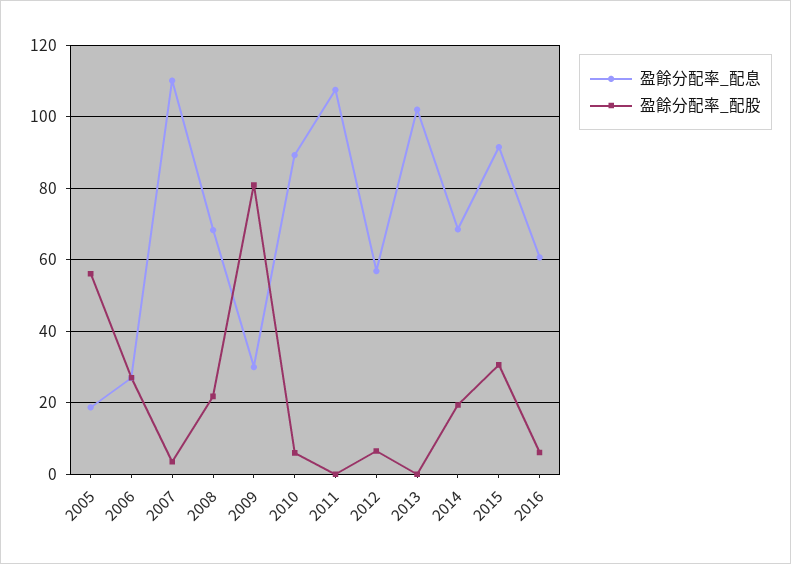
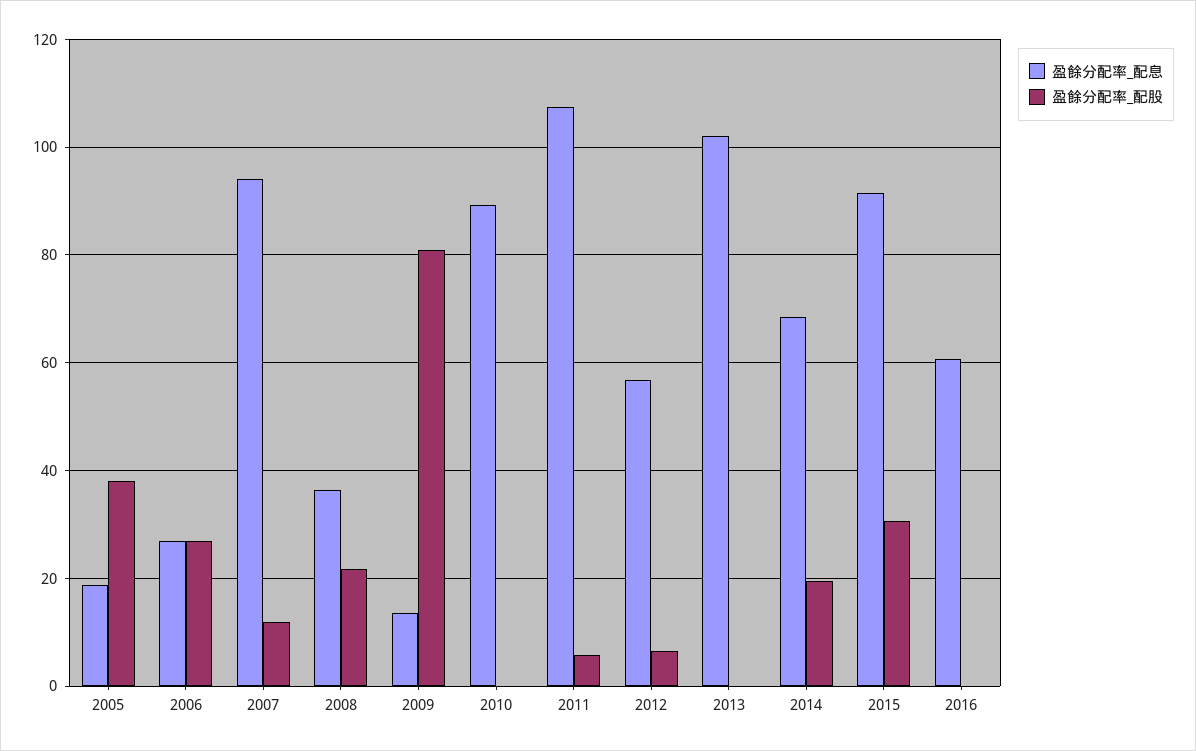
盈餘分配率_配股, 2005: 56 -> 38
盈餘分配率_配息, 2007: 110 -> 94
盈餘分配率_配股, 2007: 4 -> 12
盈餘分配率_配息, 2008: 68 -> 36
盈餘分配率_配息, 2009: 30 -> 14
盈餘分配率_配股, 2010: 6 -> 0
盈餘分配率_配股, 2011: 0 -> 6
盈餘分配率_配股, 2016: 6 -> 0

